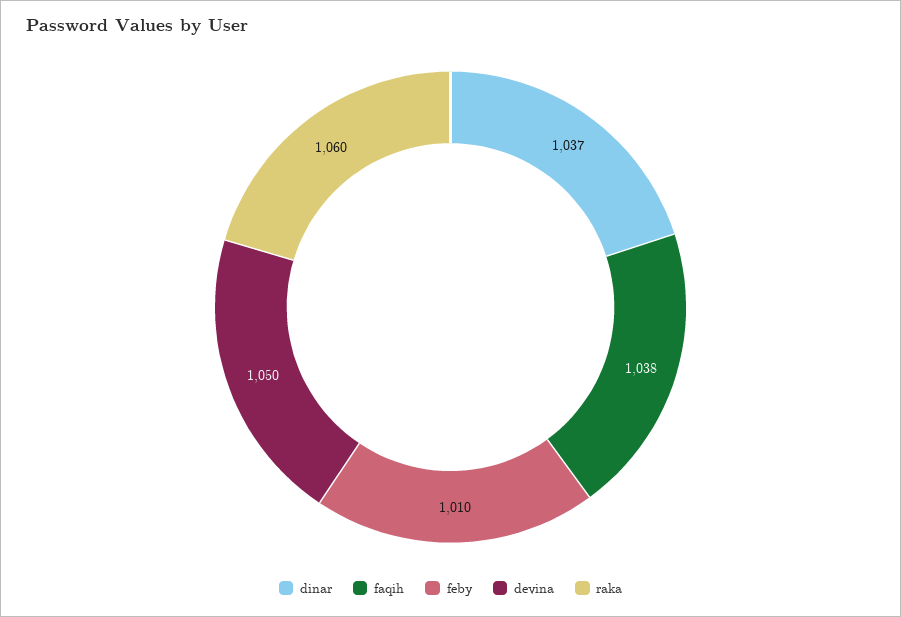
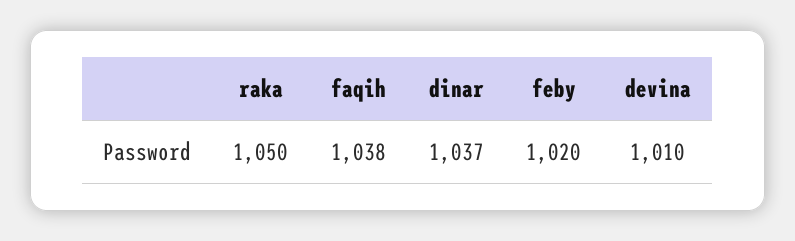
feby: 1010 -> 1020
devina: 1050 -> 1010
raka: 1060 -> 1050

